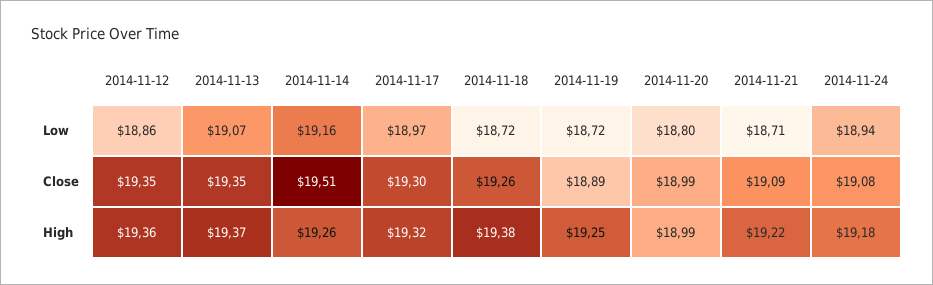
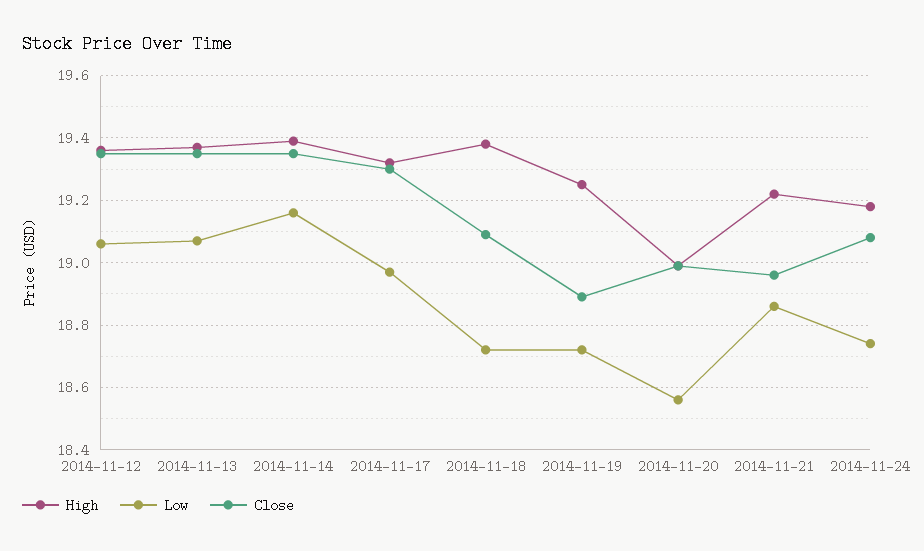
Low, 2014-11-12: 18.86 -> 19.05
Low, 2014-11-20: 18.8 -> 18.55
Low, 2014-11-21: 18.71 -> 18.85
Low, 2014-11-24: 18.94 -> 18.75
Close, 2014-11-14: 19.51 -> 19.35
Close, 2014-11-18: 19.26 -> 19.1
Close, 2014-11-21: 19.09 -> 18.95
High, 2014-11-14: 19.26 -> 19.4

